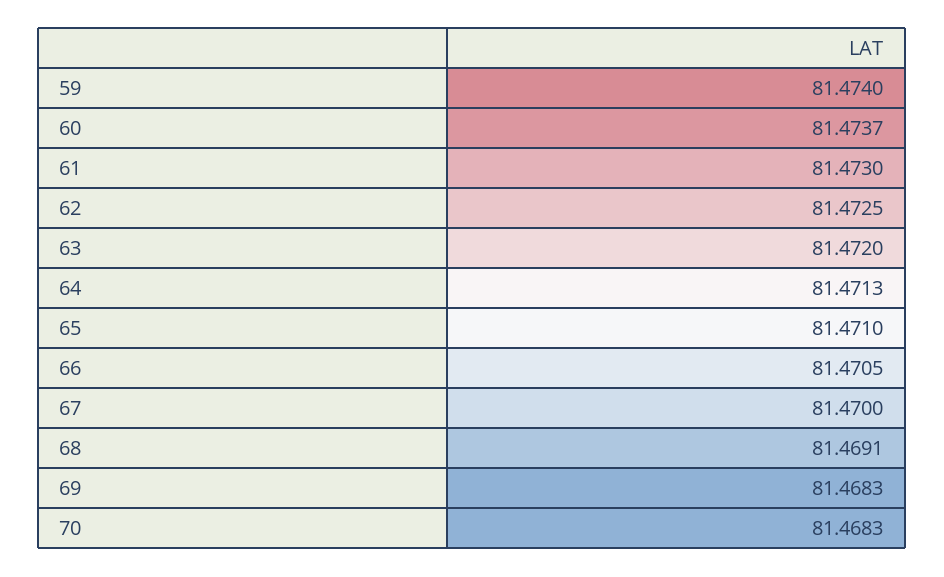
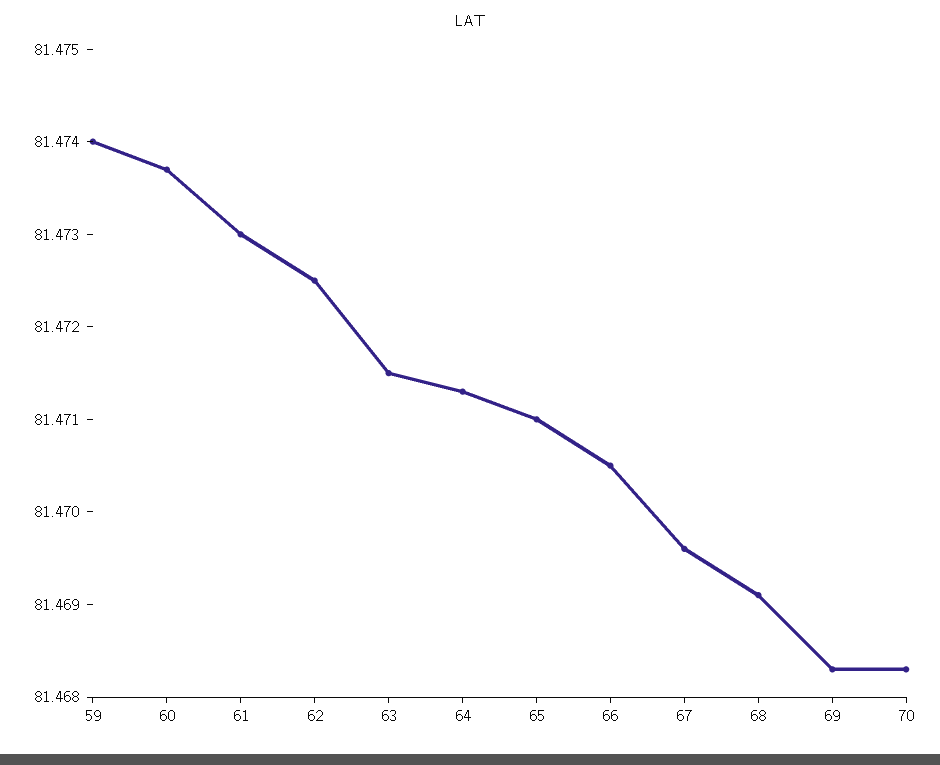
63: 81.472 -> 81.4715
67: 81.47 -> 81.4696

